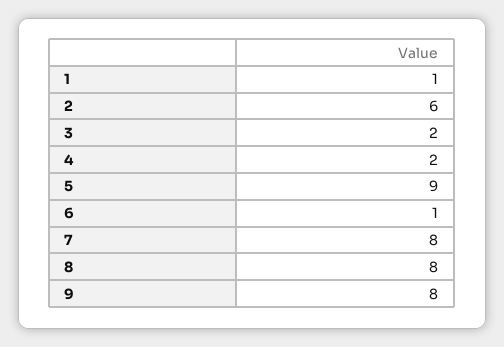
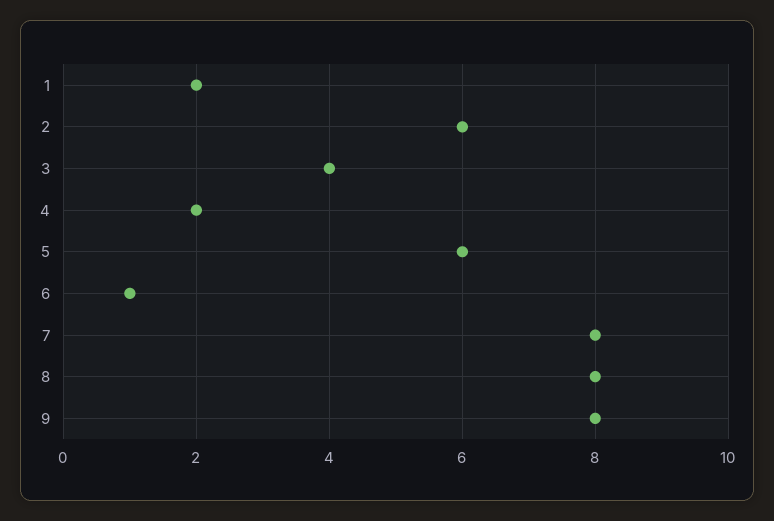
1: 1 -> 2
3: 2 -> 4
5: 9 -> 6

